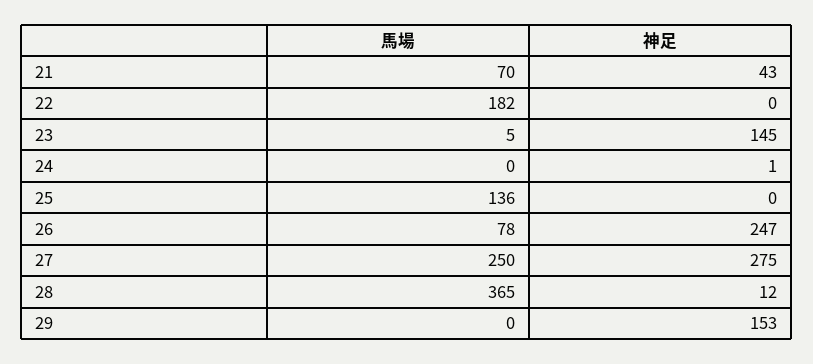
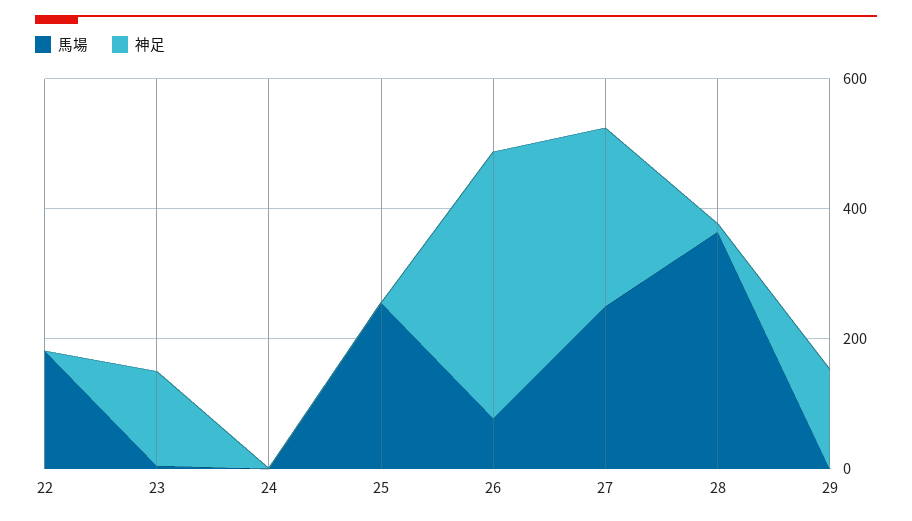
馬場, 21: 70 -> none
神足, 21: 43 -> none
馬場, 25: 136 -> 250
神足, 26: 247 -> 400

